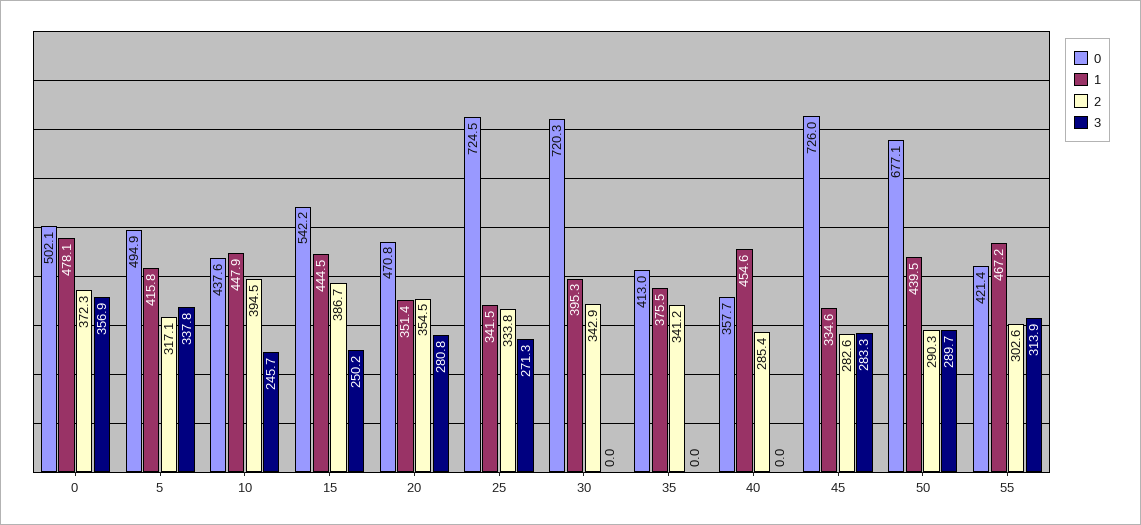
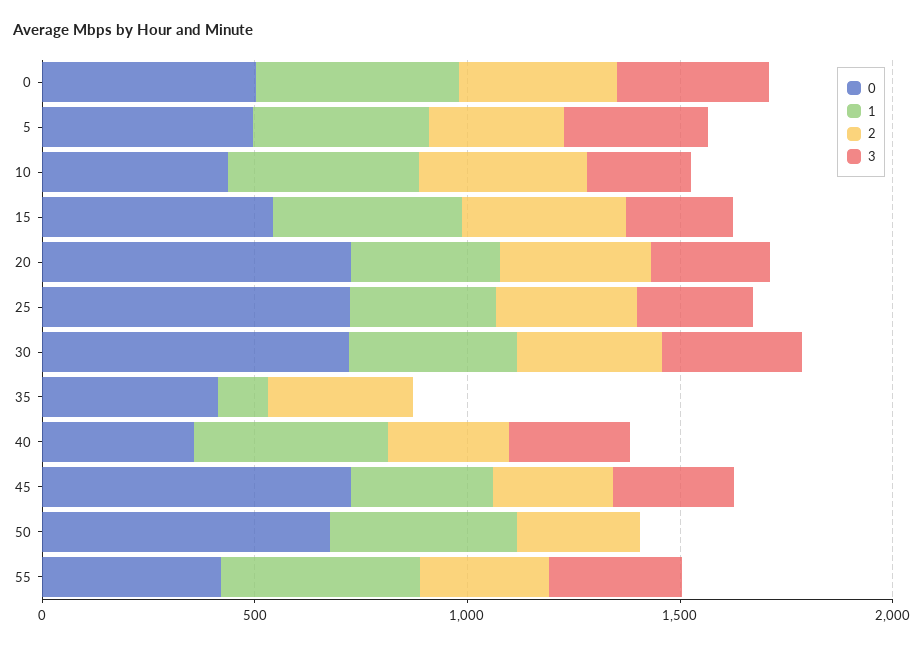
0, 20: 470.8 -> 700
3, 30: 0 -> 300
1, 35: 375.5 -> 100
3, 40: 0 -> 300
3, 50: 289.7 -> 0

